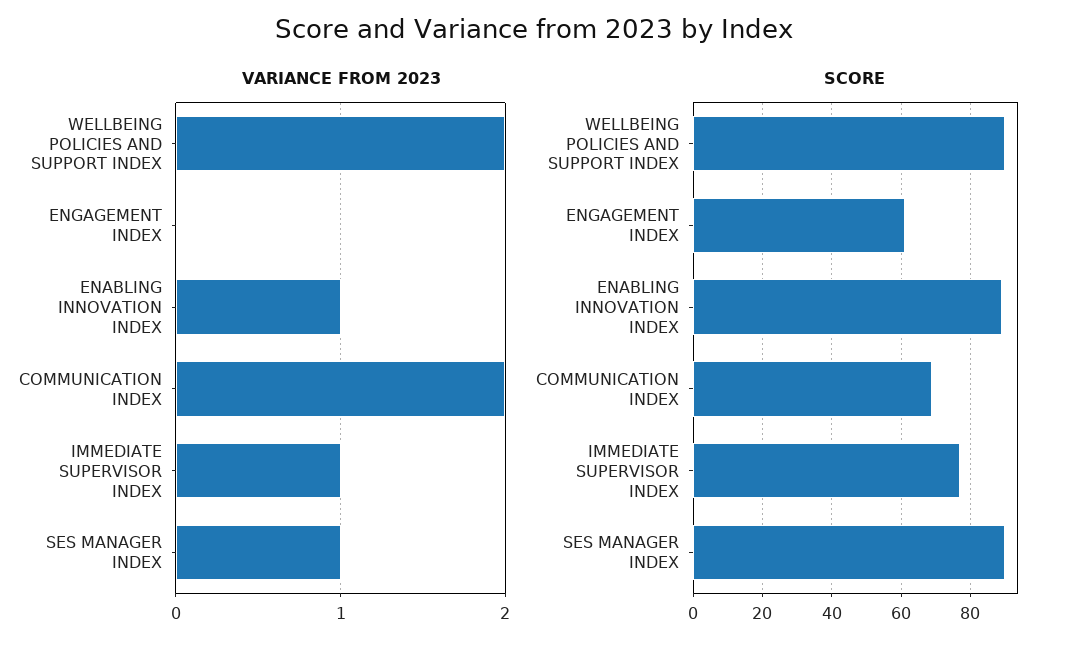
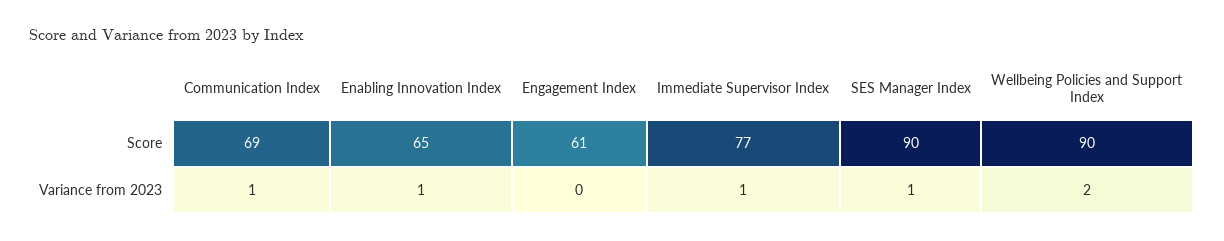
VARIANCE FROM 2023, COMMUNICATION INDEX: 2 -> 1
SCORE, ENABLING INNOVATION INDEX: 90 -> 65

